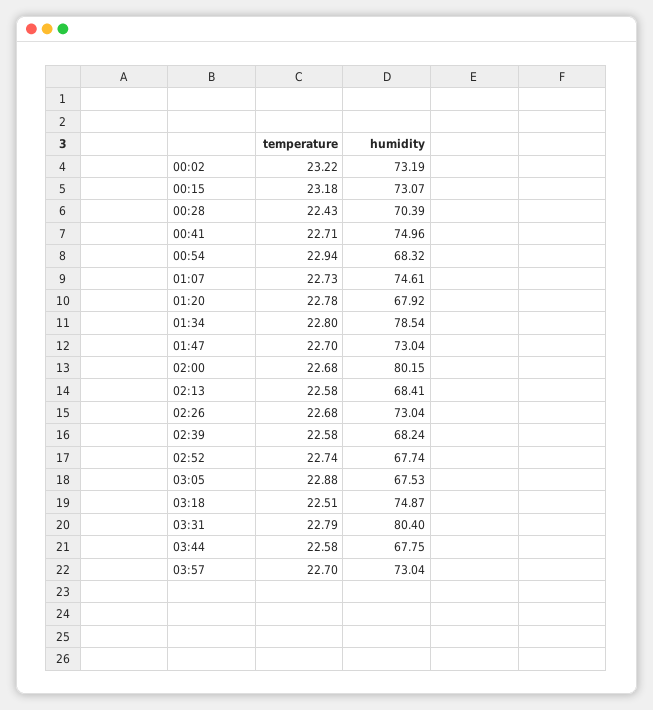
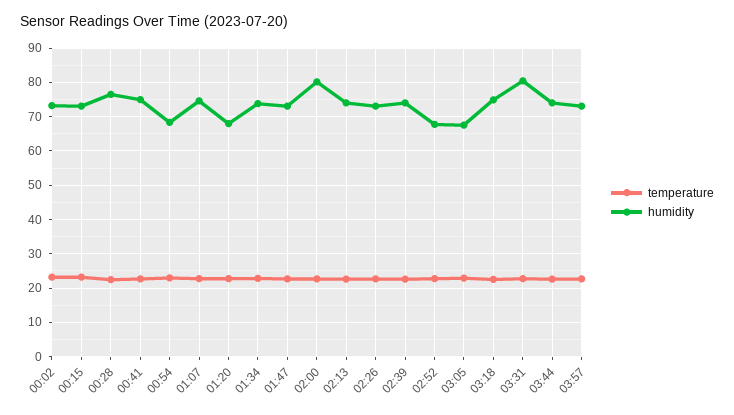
humidity, 00:28: 70.39 -> 76
humidity, 01:34: 78.54 -> 74
humidity, 02:13: 68.41 -> 74
humidity, 02:39: 68.24 -> 74
humidity, 03:44: 67.75 -> 74

